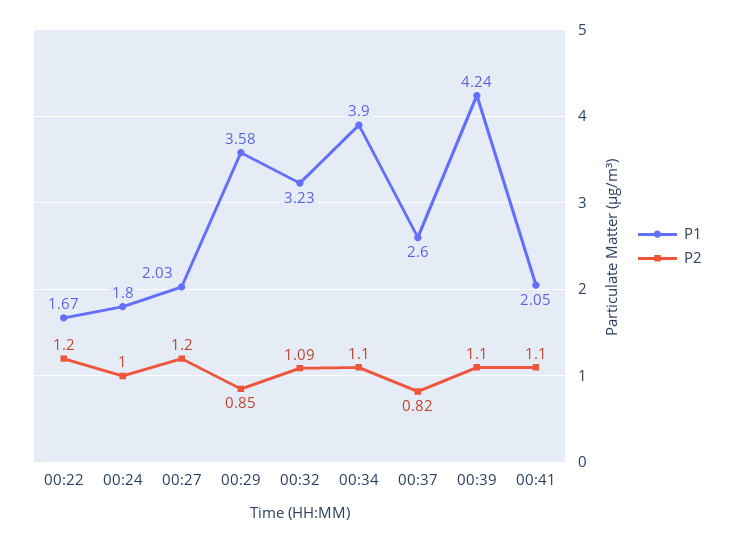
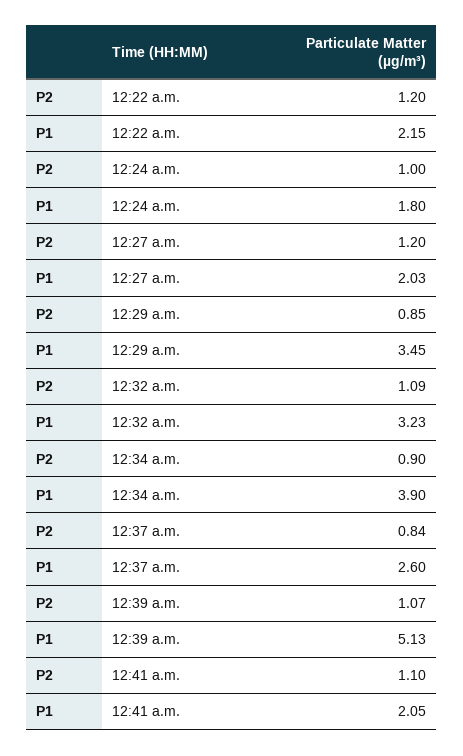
P1, 00:22: 1.67 -> 2.15
P1, 00:29: 3.58 -> 3.45
P2, 00:34: 1.1 -> 0.9
P2, 00:37: 0.82 -> 0.84
P1, 00:39: 4.24 -> 5.13
P2, 00:39: 1.1 -> 1.07

